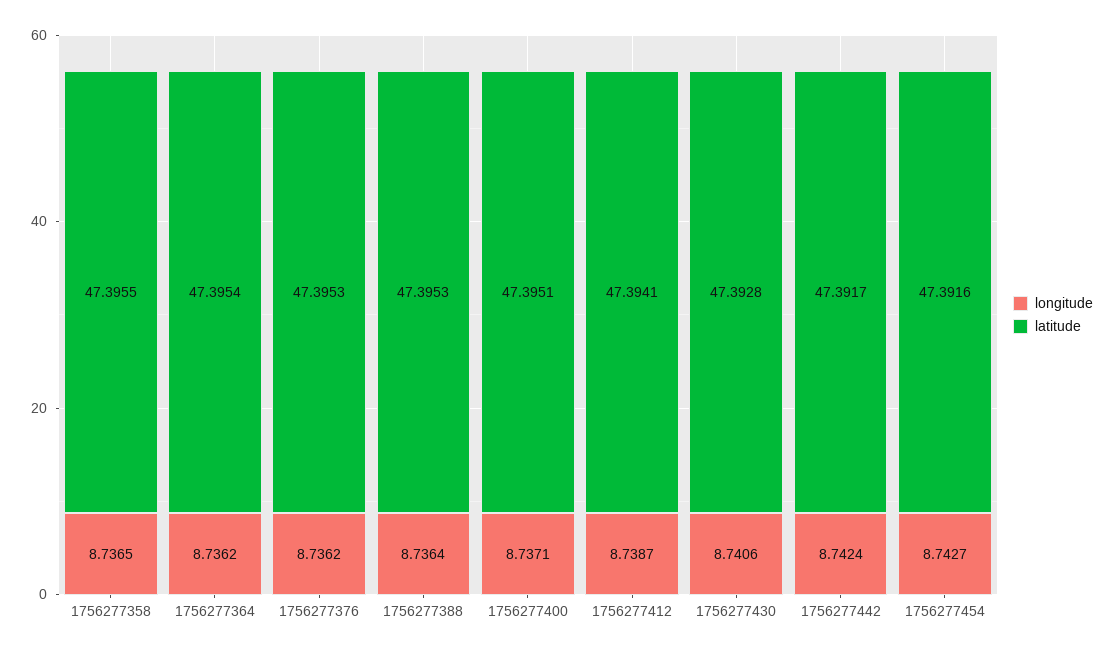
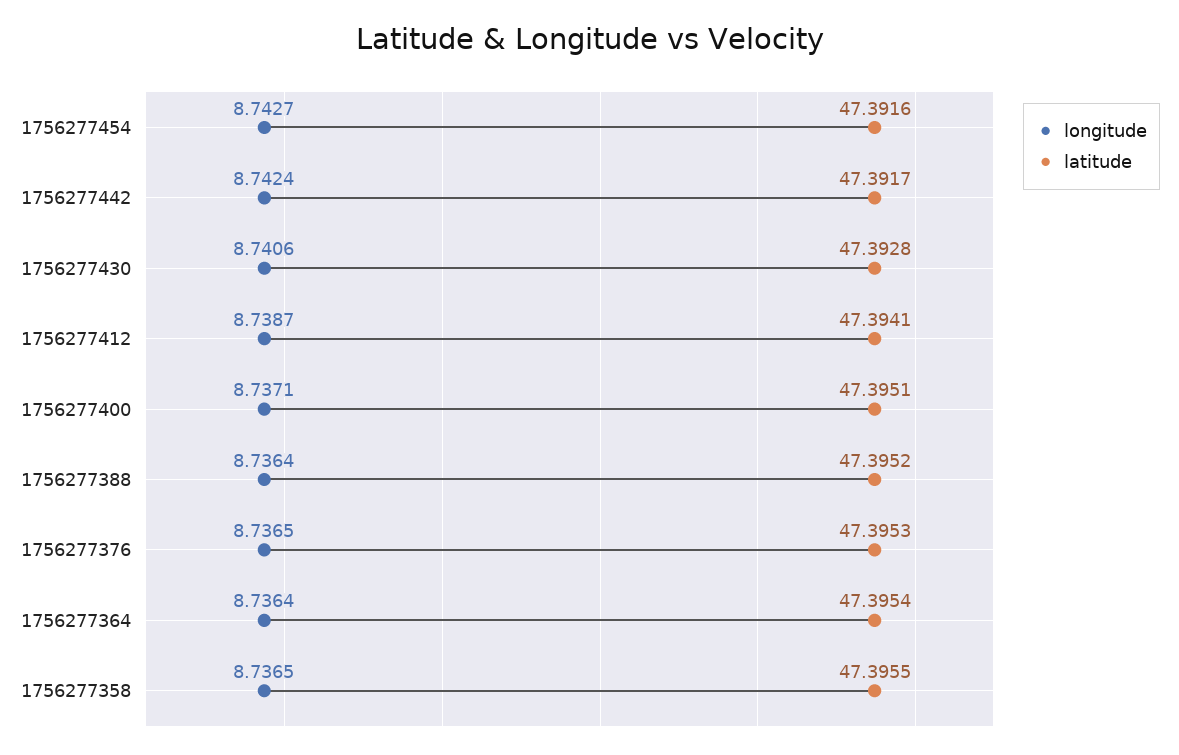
longitude, 1756277364: 8.7362 -> 8.7364
longitude, 1756277376: 8.7362 -> 8.7365
latitude, 1756277388: 47.3953 -> 47.3952

